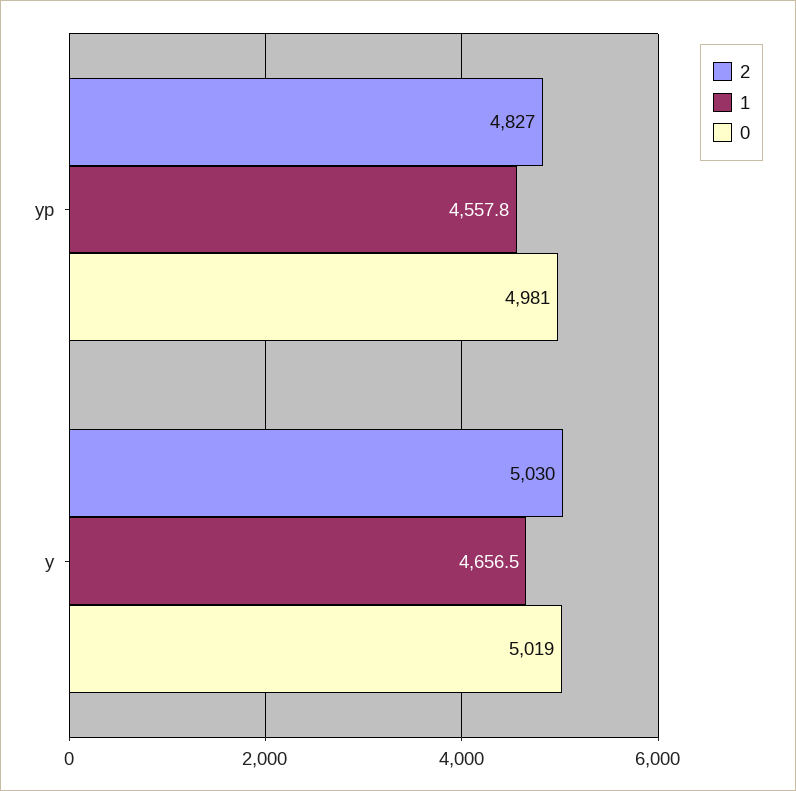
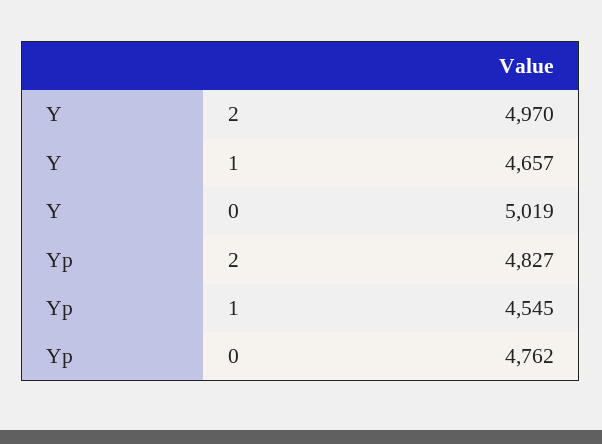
1, yp: 4557.8 -> 4545
0, yp: 4981 -> 4762
2, y: 5030 -> 4970

